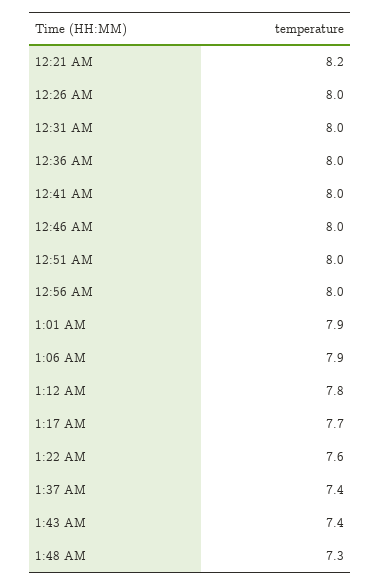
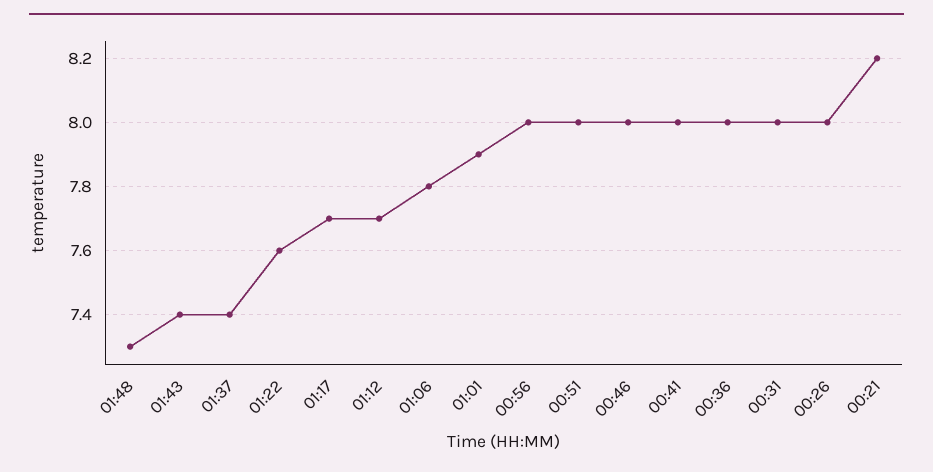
1:06 AM: 7.9 -> 7.8
1:12 AM: 7.8 -> 7.7

